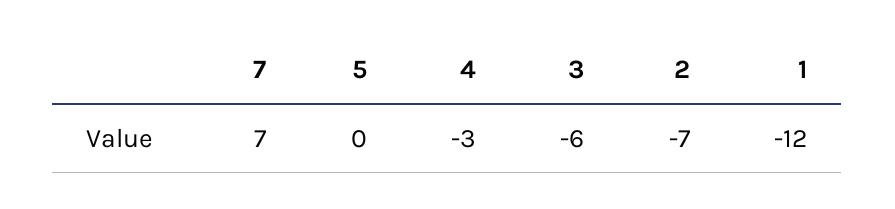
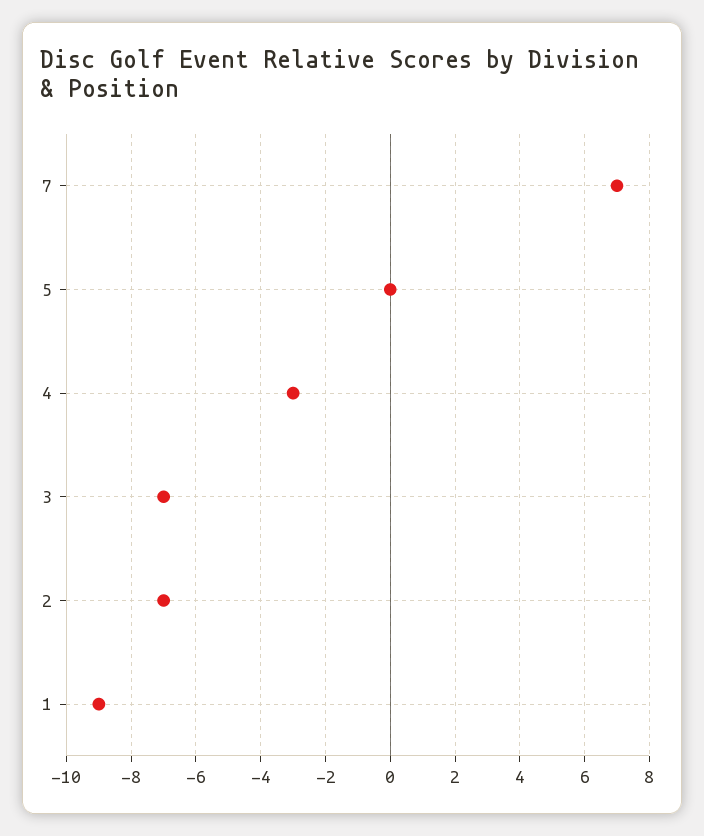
3: -6 -> -7
1: -12 -> -9

